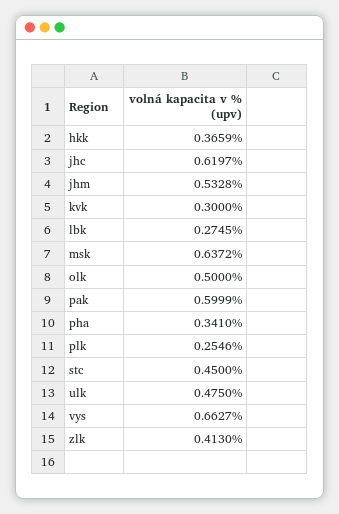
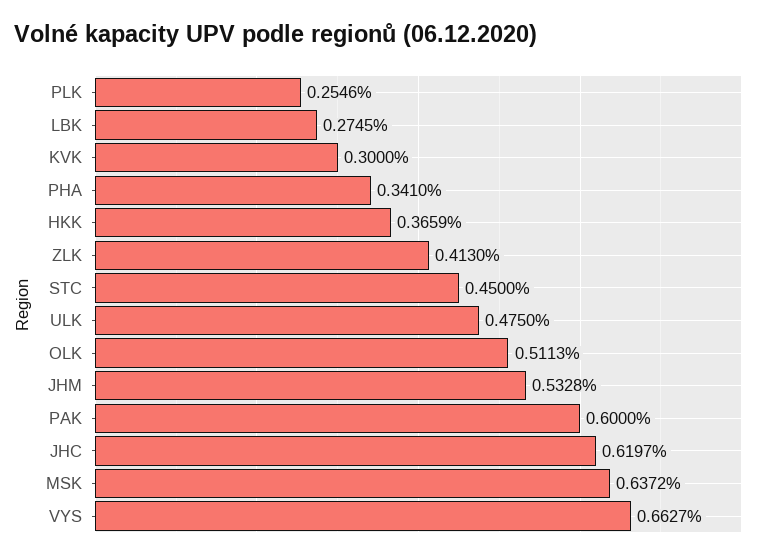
olk: 0.5 -> 0.5113
pak: 0.5999 -> 0.6

